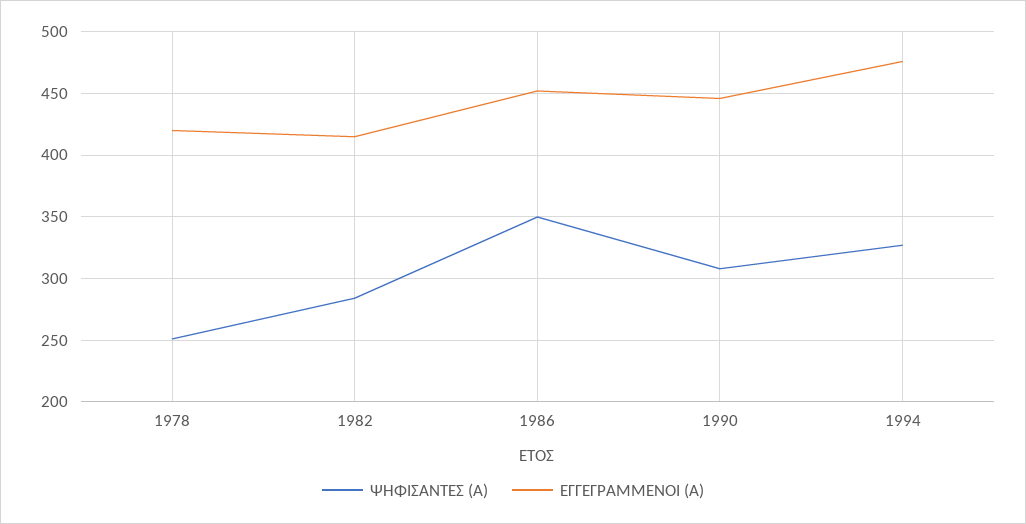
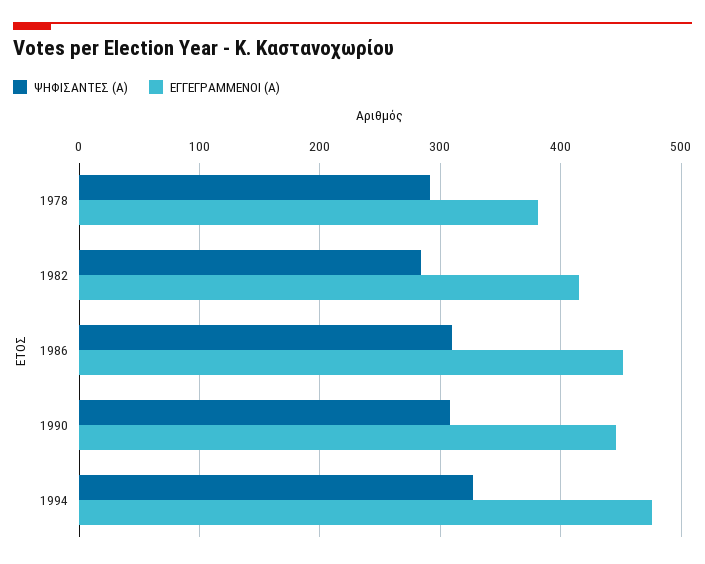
ΨΗΦΙΣΑΝΤΕΣ (Α), 1978: 250 -> 290
ΕΓΓΕΓΡΑΜΜΕΝΟΙ (Α), 1978: 420 -> 380
ΨΗΦΙΣΑΝΤΕΣ (Α), 1986: 350 -> 310

